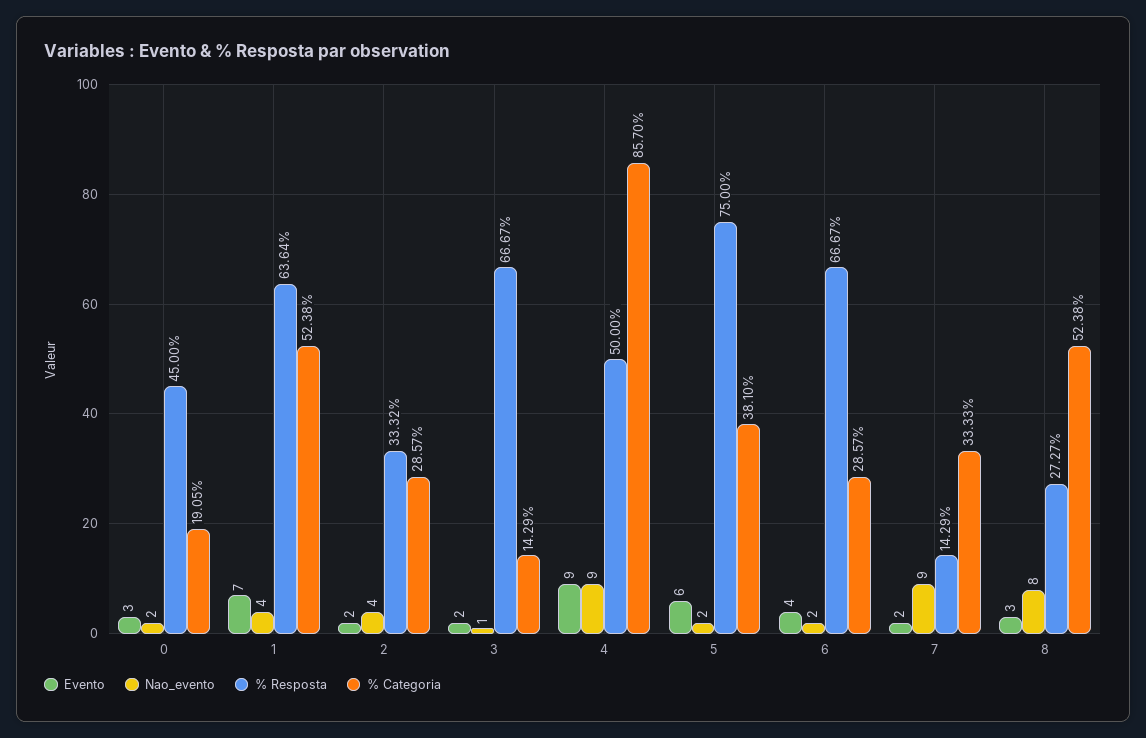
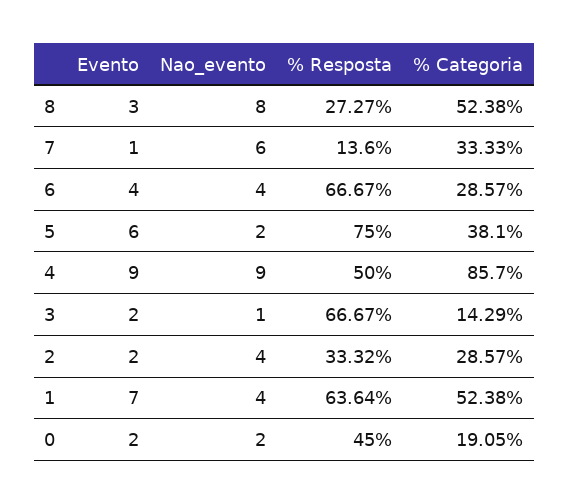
Evento, 0: 3 -> 2
Nao_evento, 6: 2 -> 4
Evento, 7: 2 -> 1
Nao_evento, 7: 9 -> 6
% Resposta, 7: 14.29 -> 13.6

